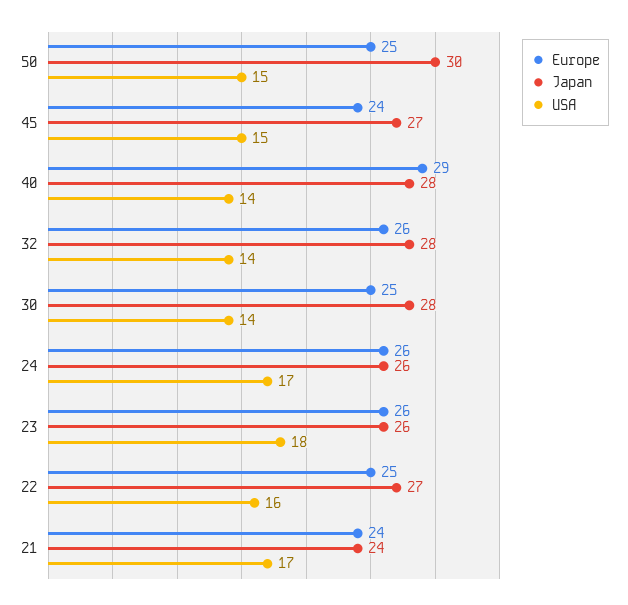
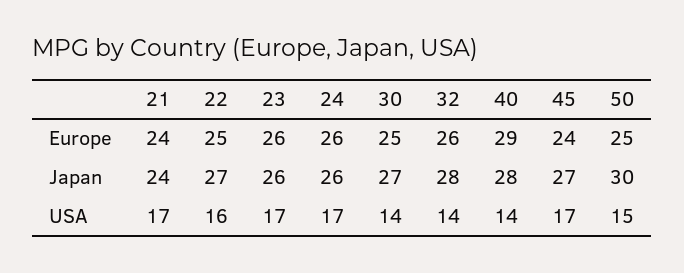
USA, 45: 15 -> 17
Japan, 30: 28 -> 27
USA, 23: 18 -> 17

